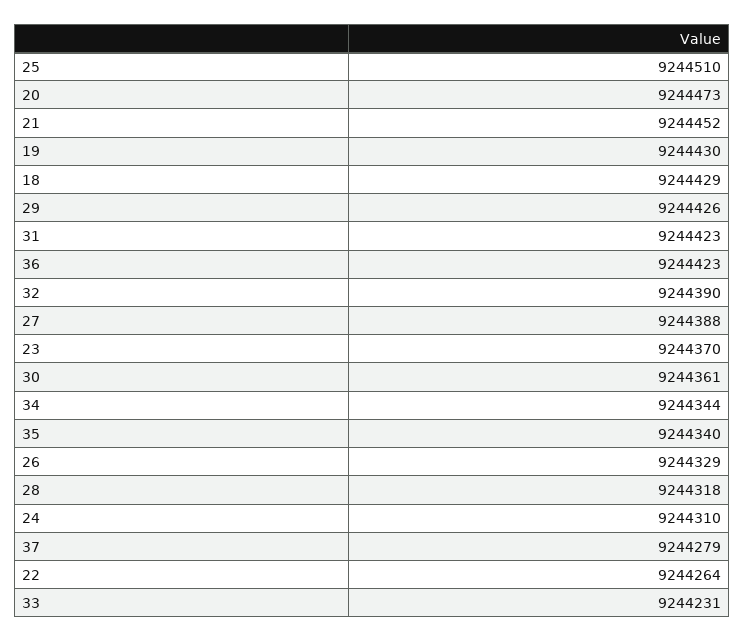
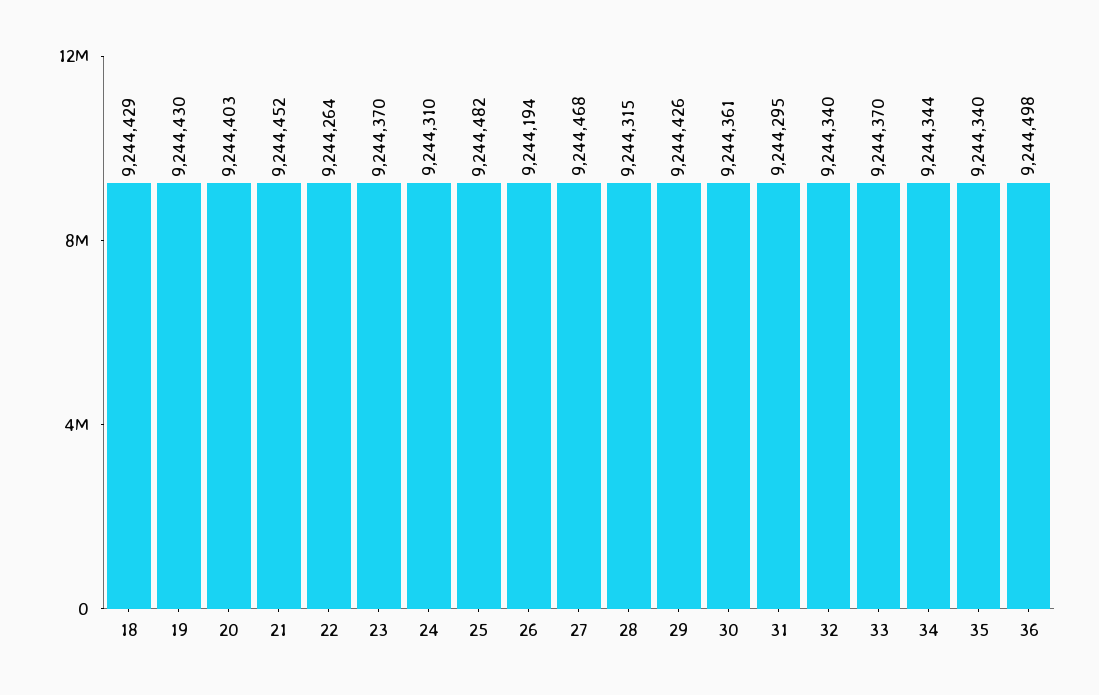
25: 9244510 -> 9244482
20: 9244473 -> 9244403
31: 9244423 -> 9244295
36: 9244423 -> 9244498
32: 9244390 -> 9244340
27: 9244388 -> 9244468
26: 9244329 -> 9244194
28: 9244318 -> 9244315
37: 9244279 -> none
33: 9244231 -> 9244370

